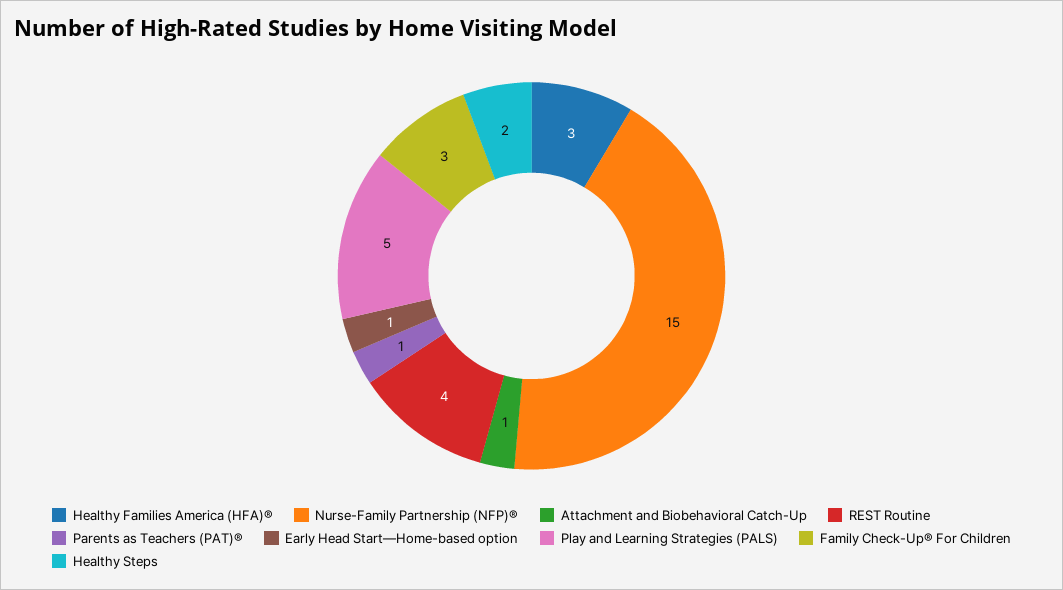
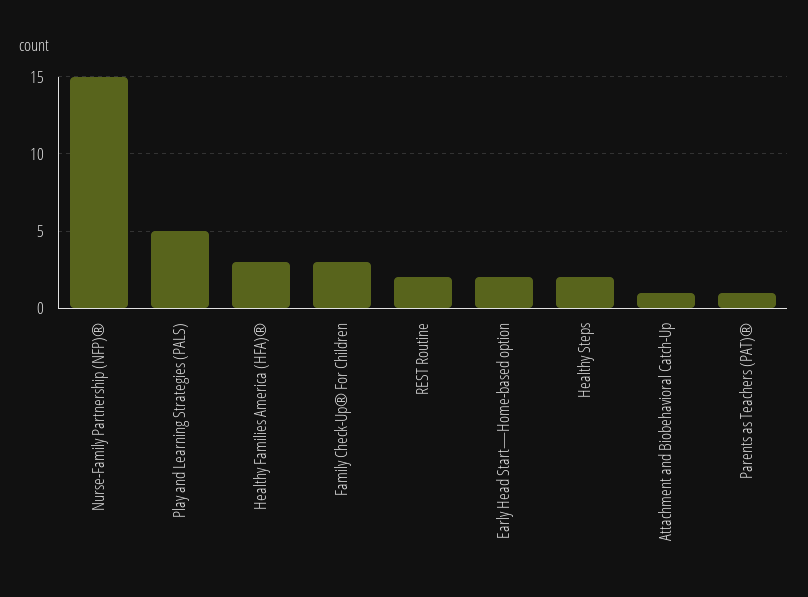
REST Routine: 4 -> 2
Early Head Start—Home-based option: 1 -> 2

